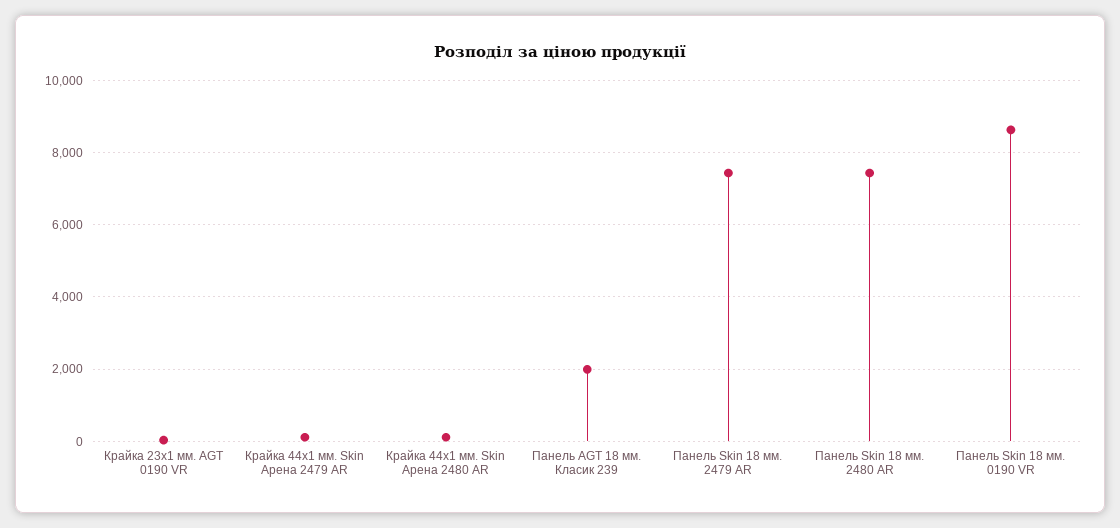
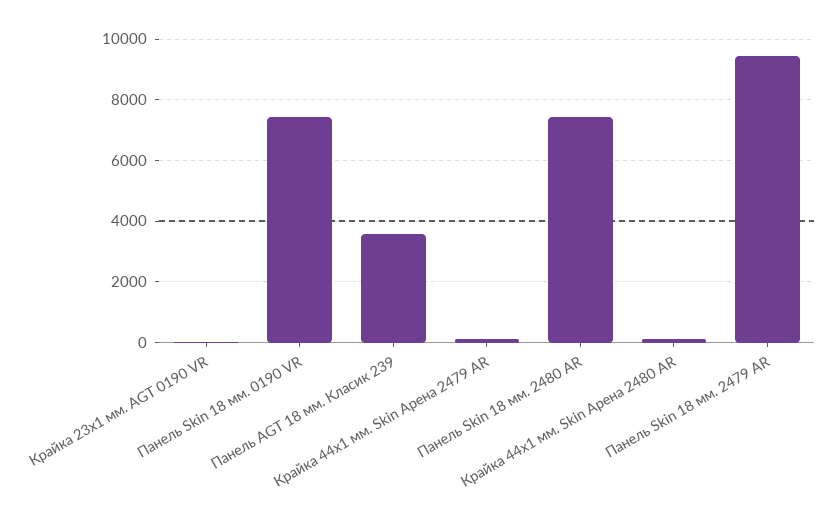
Панель AGT 18 мм. Класик 239: 2000 -> 3600
Панель Skin 18 мм. 2479 AR: 7400 -> 9400
Панель Skin 18 мм. 0190 VR: 8600 -> 7400

